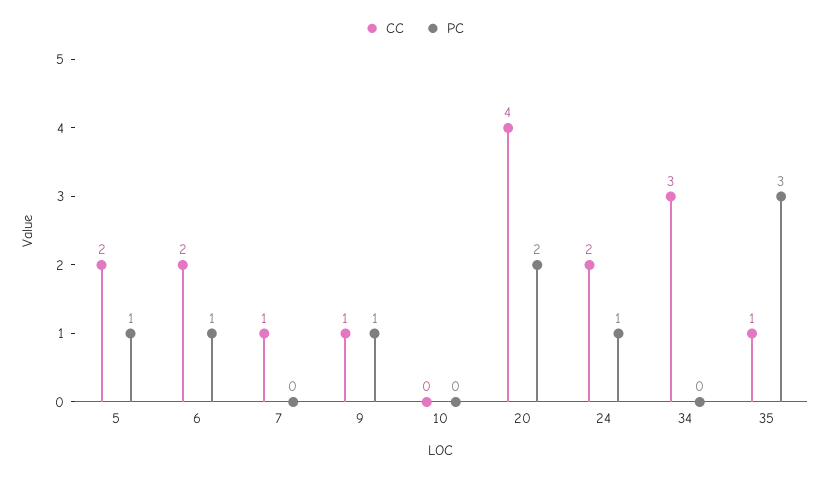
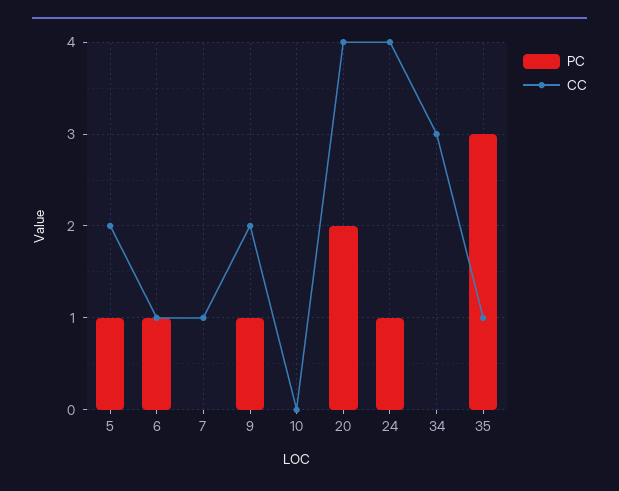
CC, 6: 2 -> 1
CC, 9: 1 -> 2
CC, 24: 2 -> 4

